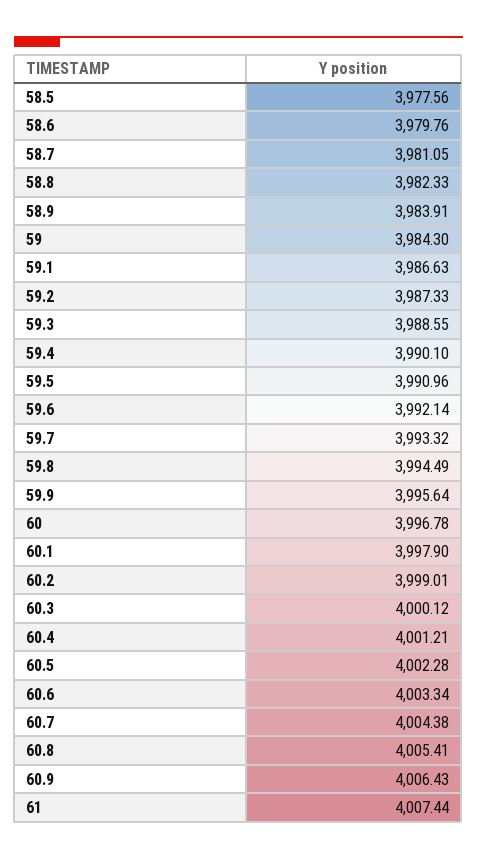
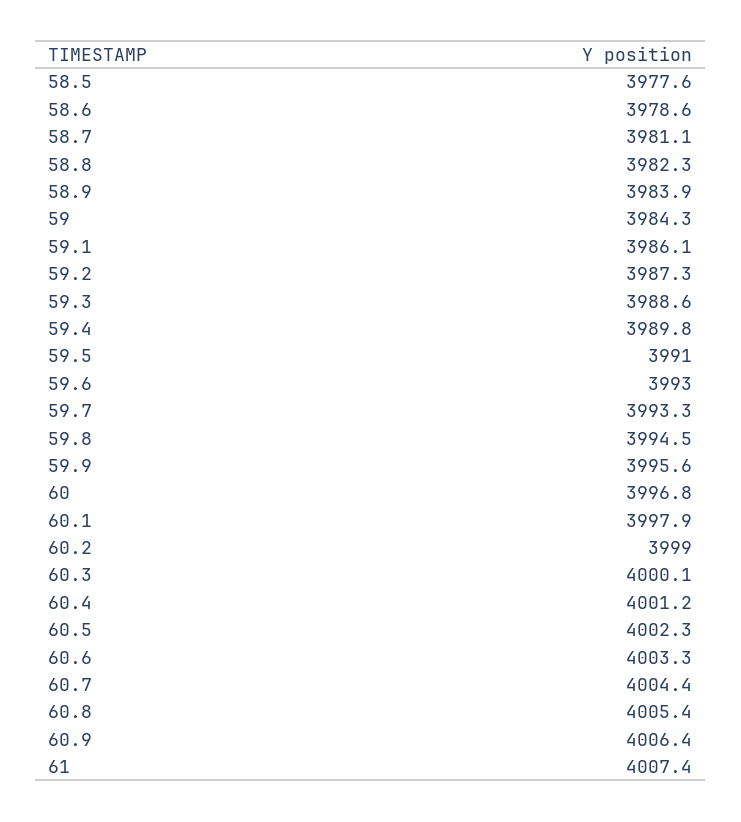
58.6: 3979.76 -> 3978.6
59.1: 3986.63 -> 3986.1
59.4: 3990.1 -> 3989.8
59.6: 3992.14 -> 3993

